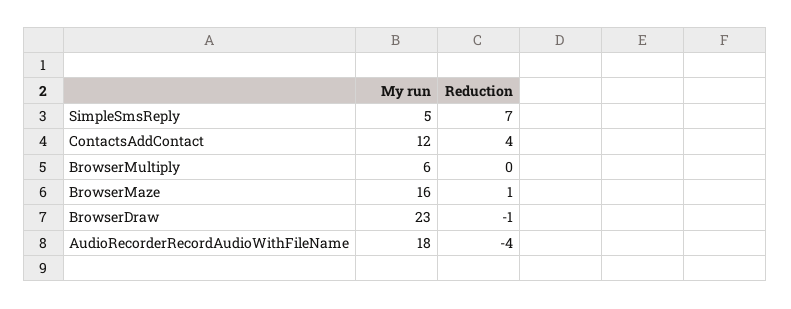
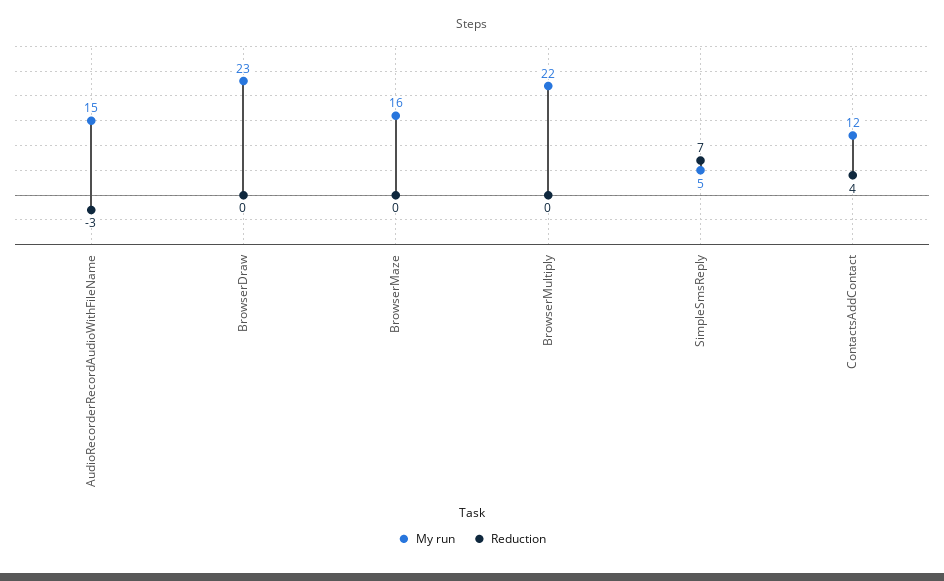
My run, BrowserMultiply: 6 -> 22
Reduction, BrowserMaze: 1 -> 0
Reduction, BrowserDraw: -1 -> 0
My run, AudioRecorderRecordAudioWithFileName: 18 -> 15
Reduction, AudioRecorderRecordAudioWithFileName: -4 -> -3

